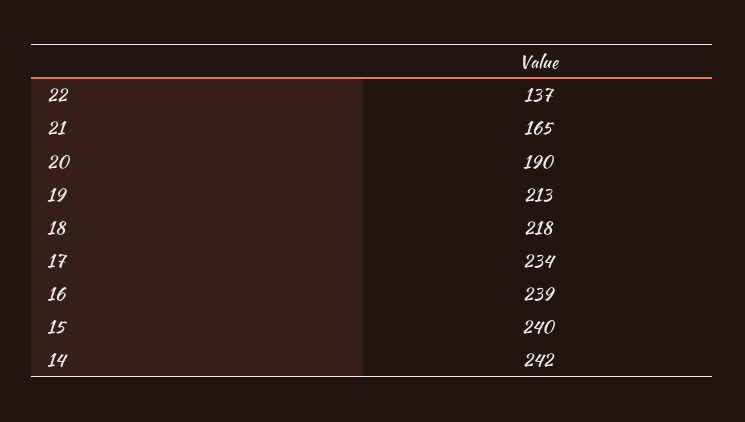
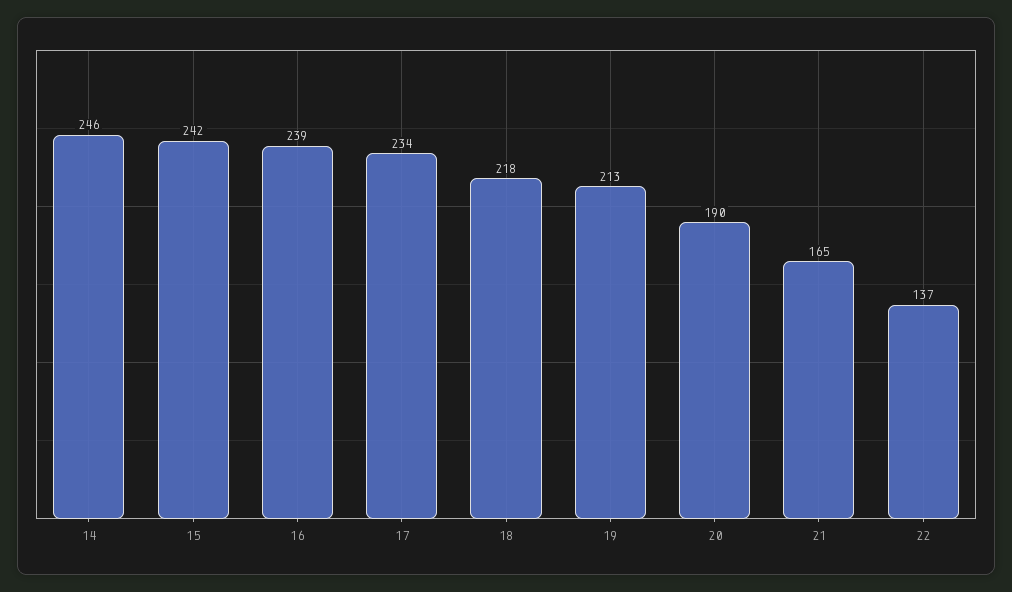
15: 240 -> 242
14: 242 -> 246

